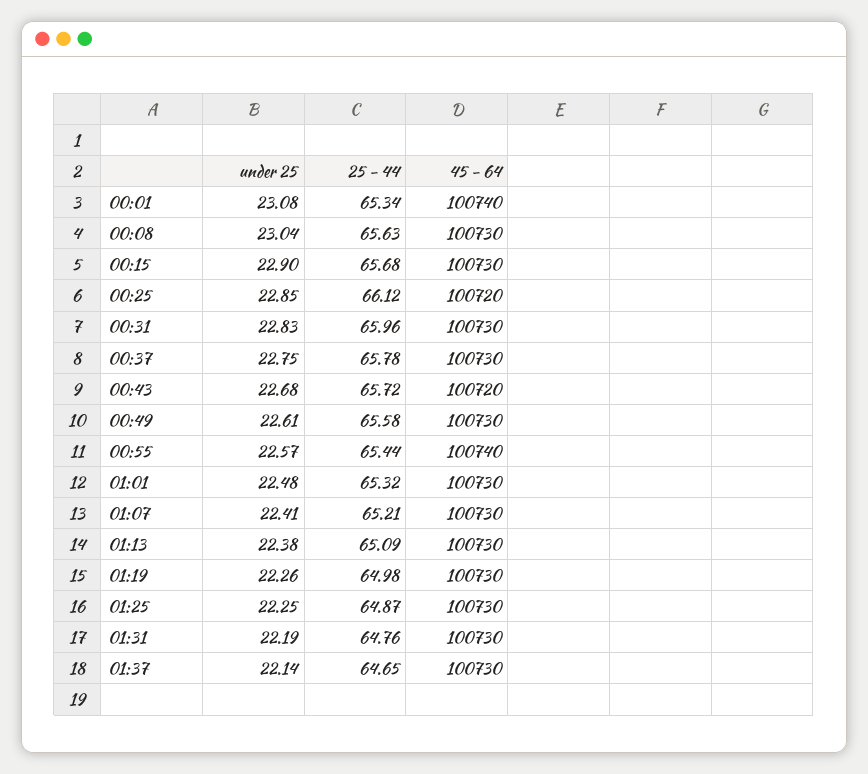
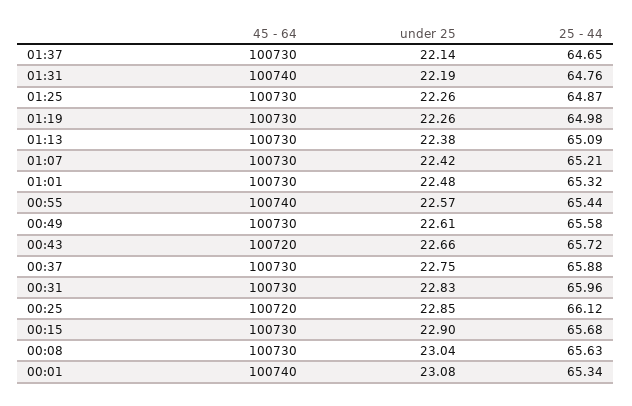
25 - 44, 00:37: 65.78 -> 65.88
under 25, 00:43: 22.68 -> 22.66
under 25, 01:07: 22.41 -> 22.42
under 25, 01:25: 22.25 -> 22.26
45 - 64, 01:31: 100730 -> 100740

